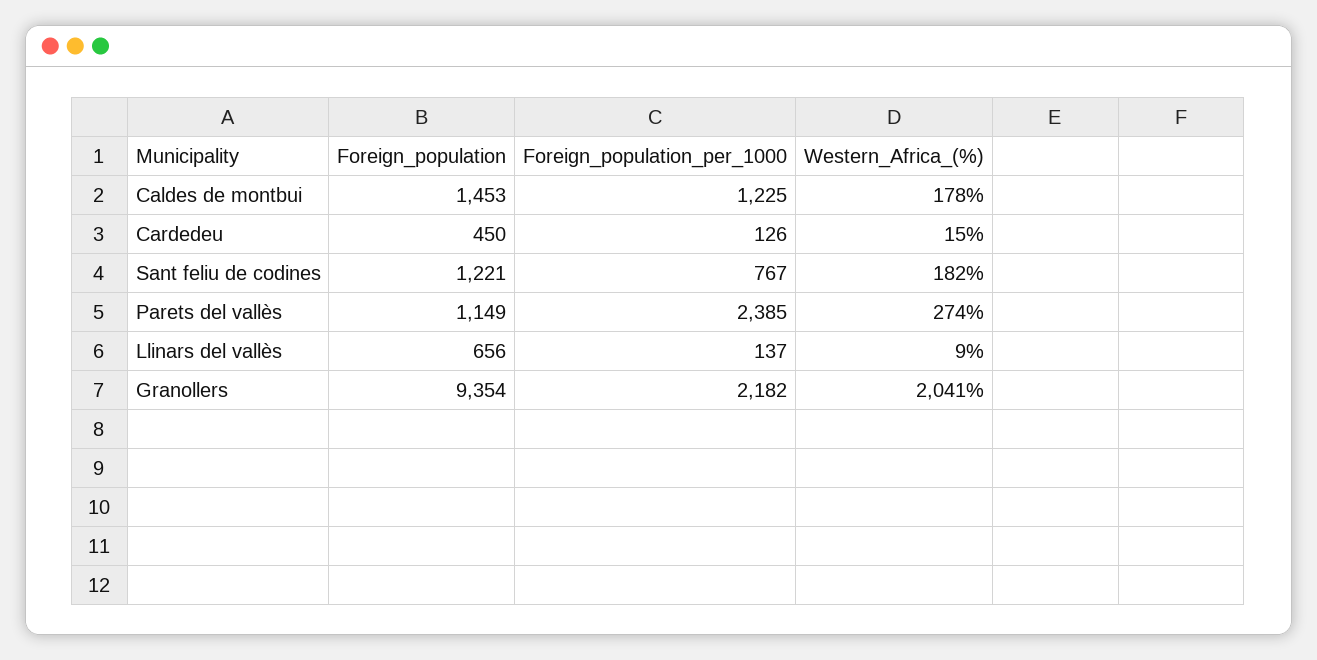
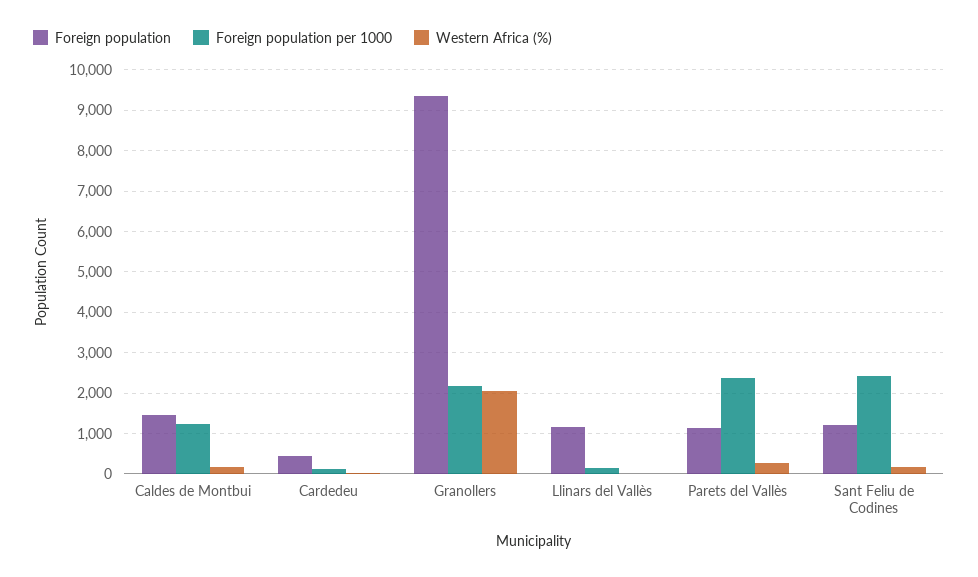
Foreign_population_per_1000, Sant feliu de codines: 767 -> 2400
Foreign_population, Llinars del vallès: 656 -> 1200

